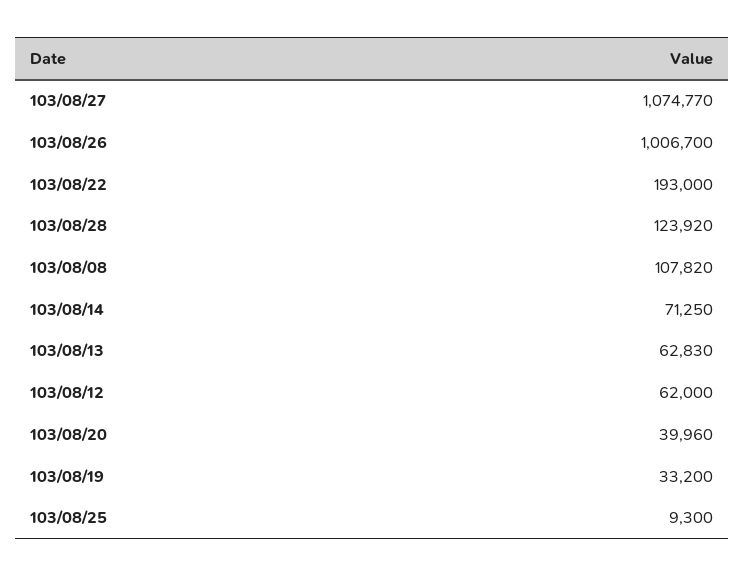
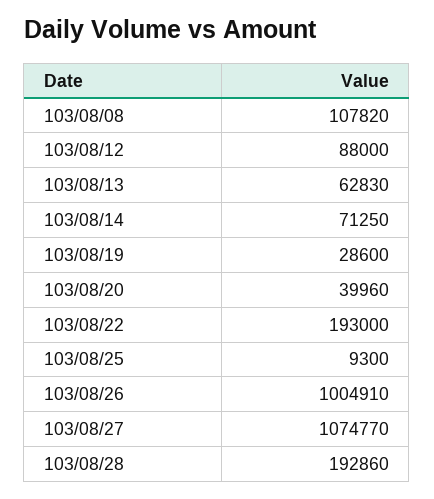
103/08/26: 1006700 -> 1004910
103/08/28: 123920 -> 192860
103/08/12: 62000 -> 88000
103/08/19: 33200 -> 28600

